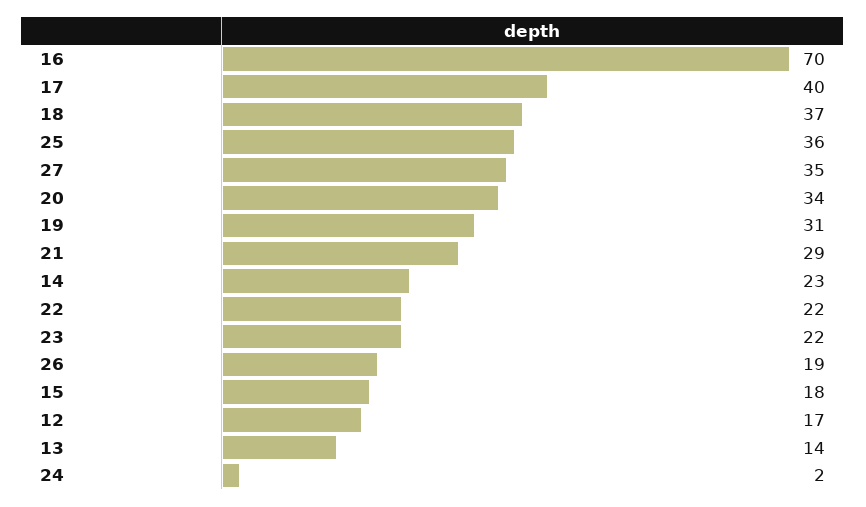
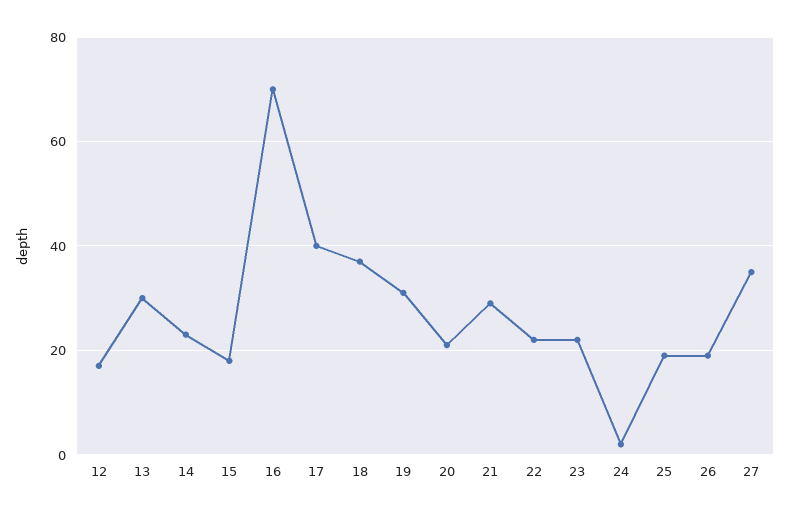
25: 36 -> 20
20: 34 -> 20
13: 14 -> 30

